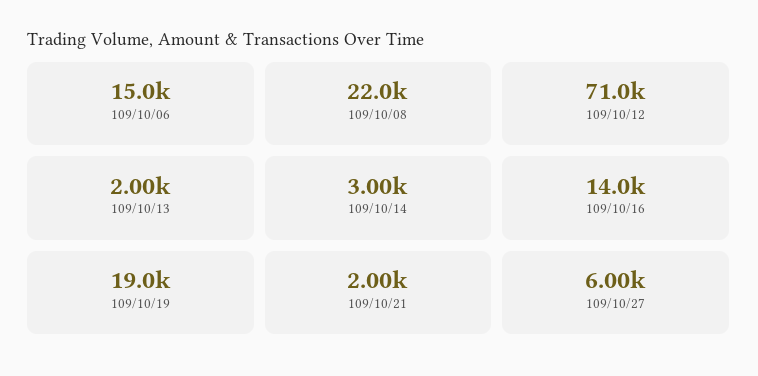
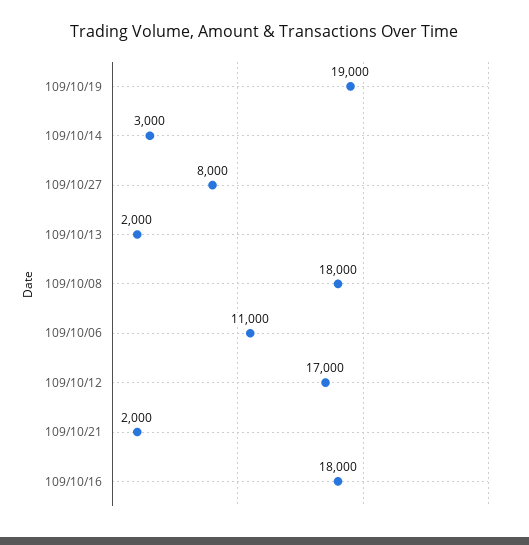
109/10/06: 15000 -> 11000
109/10/08: 22000 -> 18000
109/10/12: 71000 -> 17000
109/10/16: 14000 -> 18000
109/10/27: 6000 -> 8000

